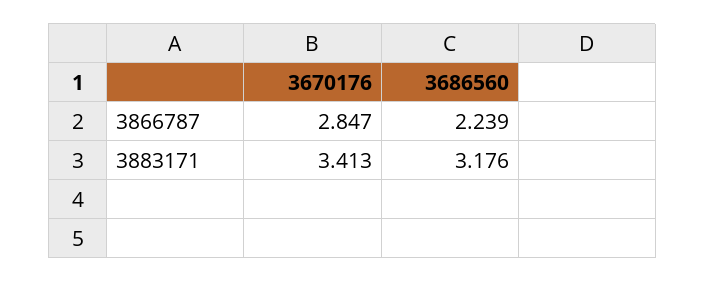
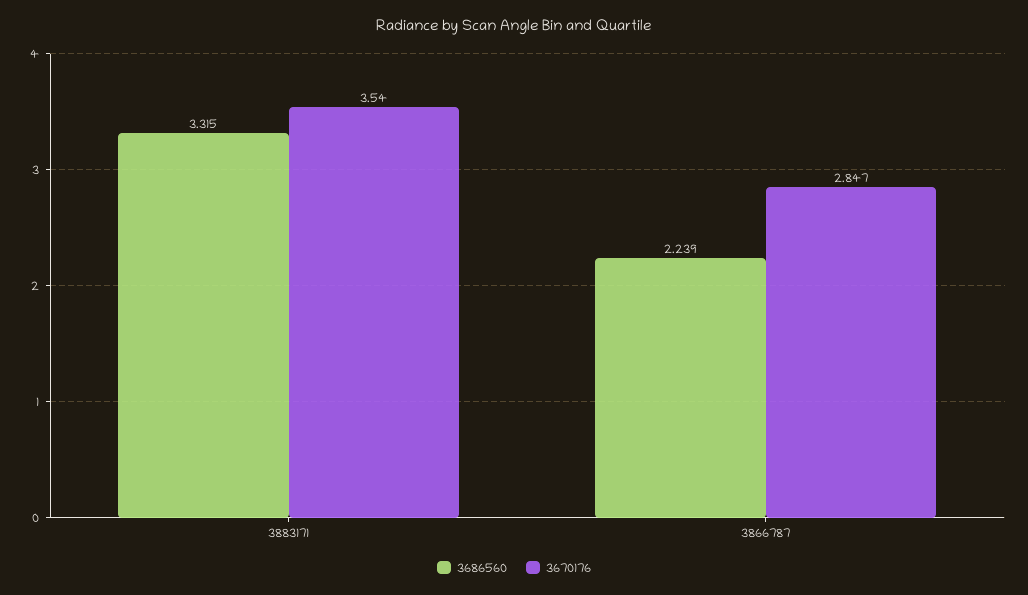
3670176, 3883171: 3.413 -> 3.54
3686560, 3883171: 3.176 -> 3.315

